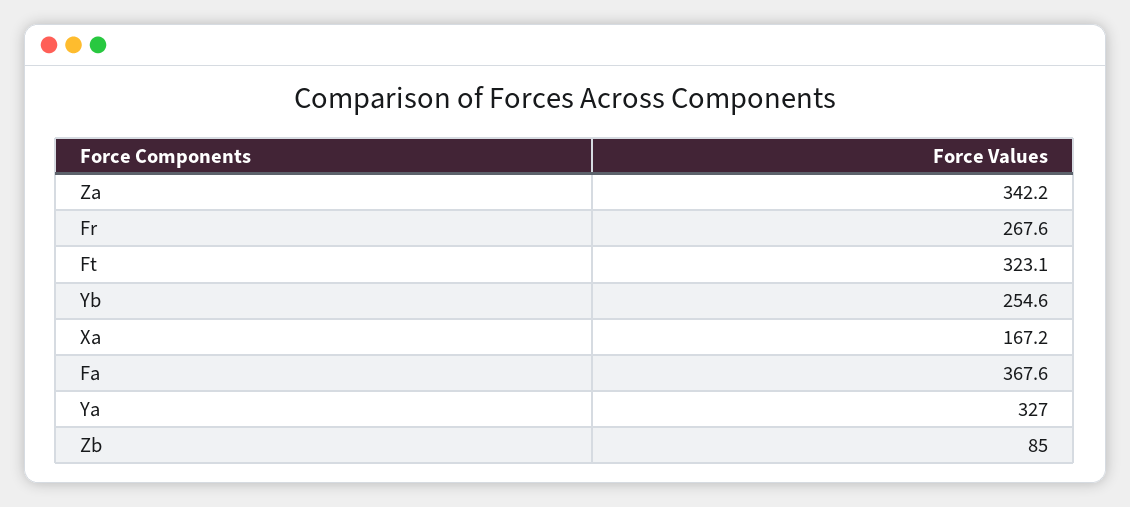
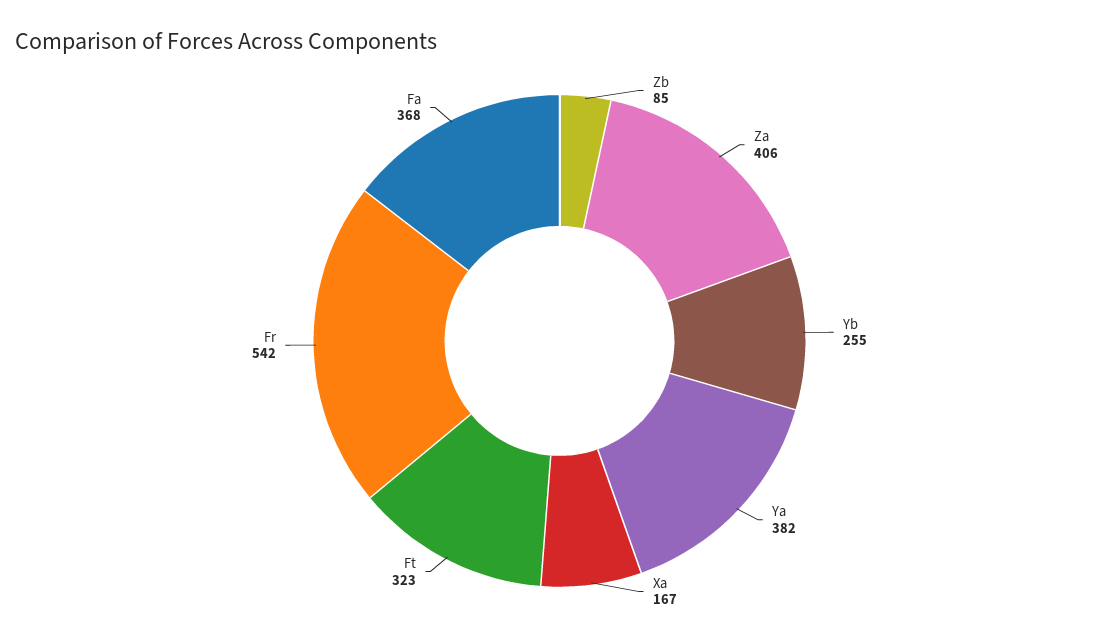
Za: 342.2 -> 406
Fr: 267.6 -> 542
Ya: 327 -> 382

